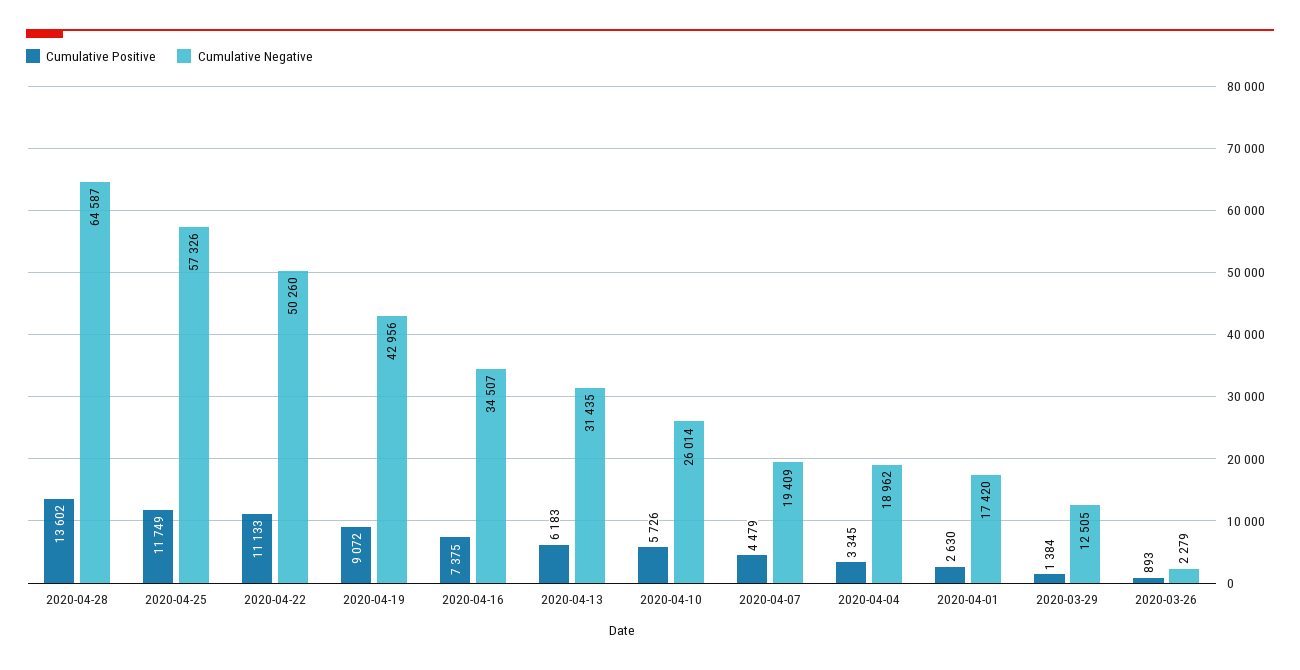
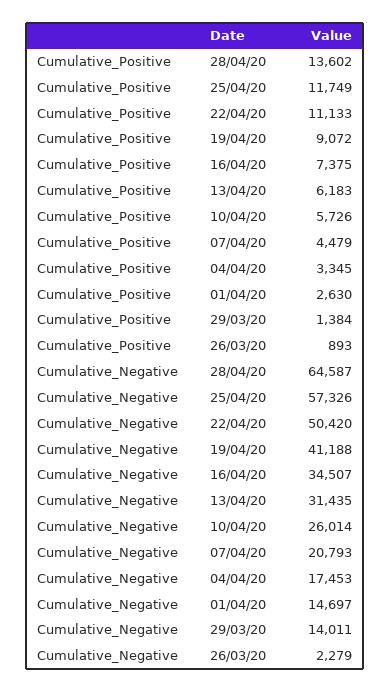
Cumulative Negative, 2020-04-22: 50260 -> 50420
Cumulative Negative, 2020-04-19: 42956 -> 41188
Cumulative Negative, 2020-04-07: 19409 -> 20793
Cumulative Negative, 2020-04-04: 18962 -> 17453
Cumulative Negative, 2020-04-01: 17420 -> 14697
Cumulative Negative, 2020-03-29: 12505 -> 14011

